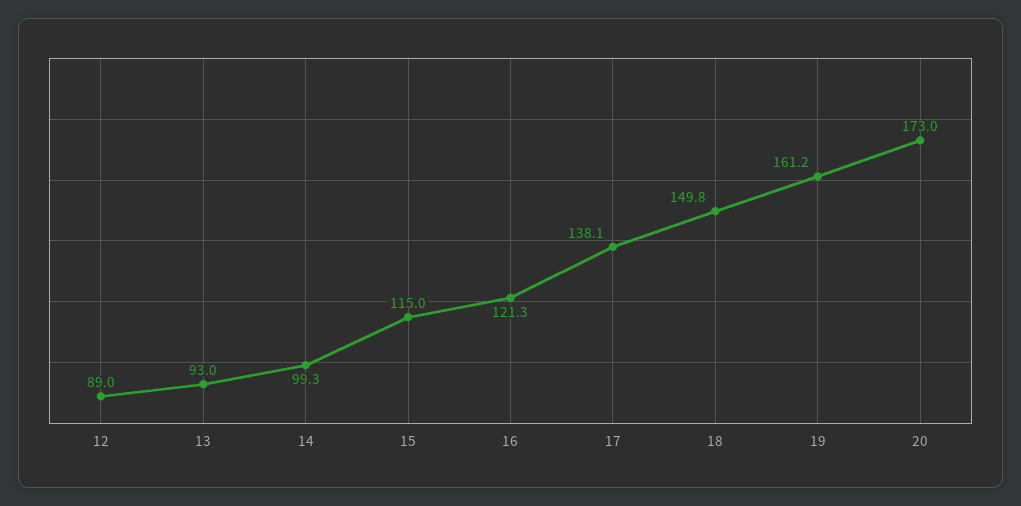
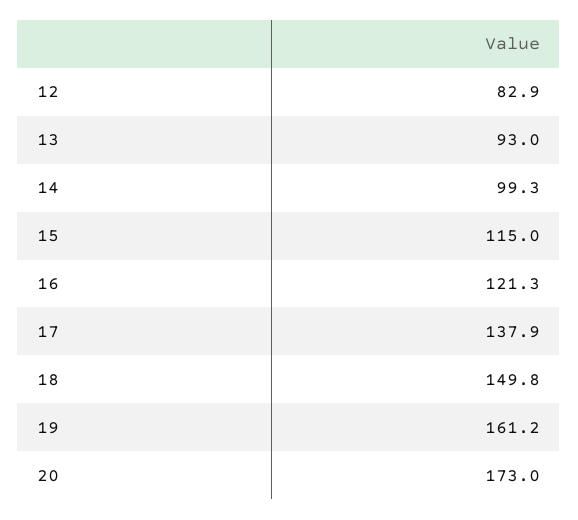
12: 89 -> 82.9
17: 138.1 -> 137.9

